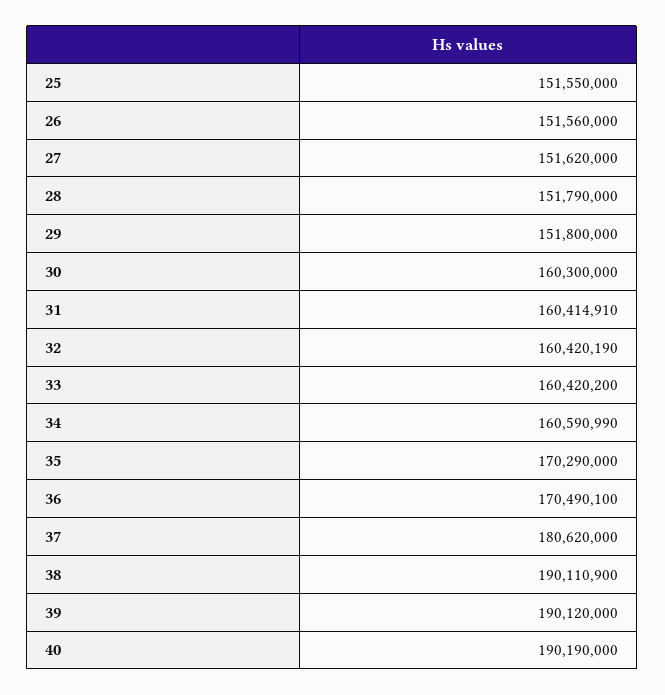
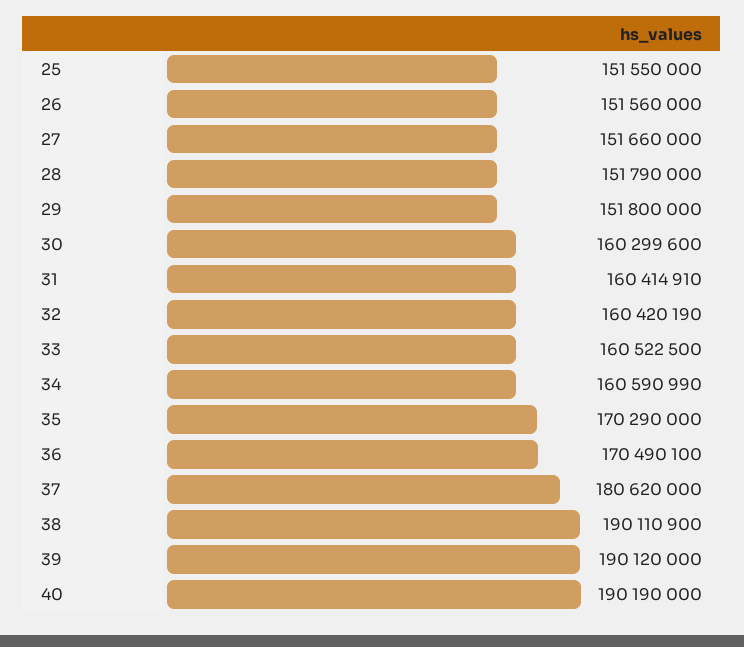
27: 151620000 -> 151660000
30: 160300000 -> 160299600
33: 160420200 -> 160522500

